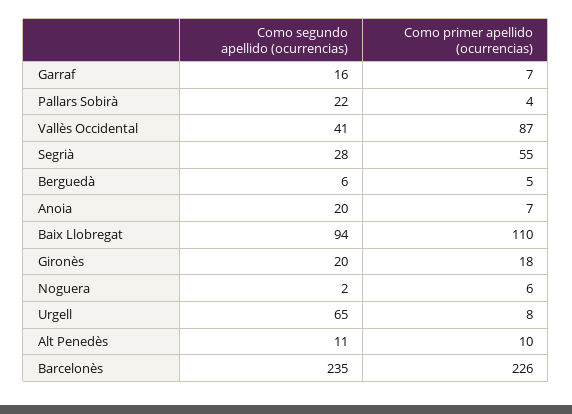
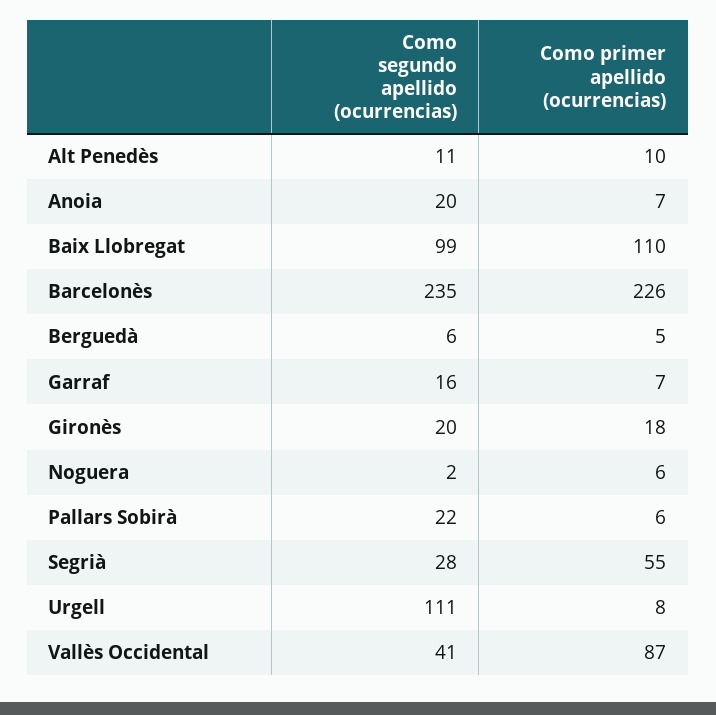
Como primer apellido (ocurrencias), Pallars Sobirà: 4 -> 6
Como segundo apellido (ocurrencias), Baix Llobregat: 94 -> 99
Como segundo apellido (ocurrencias), Urgell: 65 -> 111

